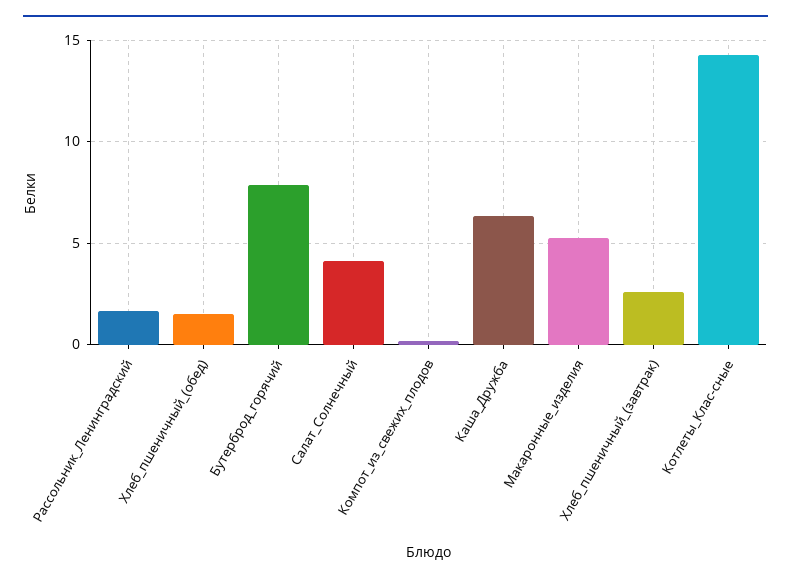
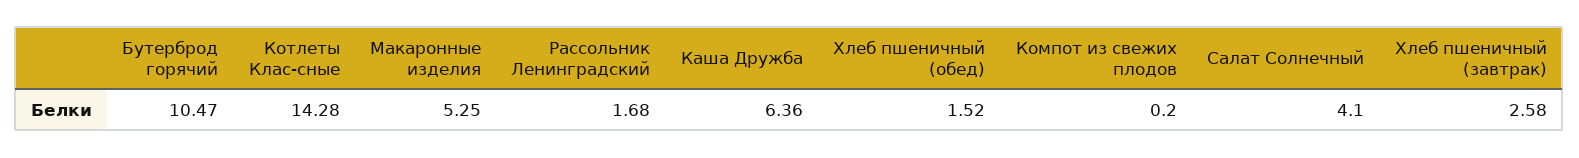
Бутерброд_горячий: 8 -> 10.47

